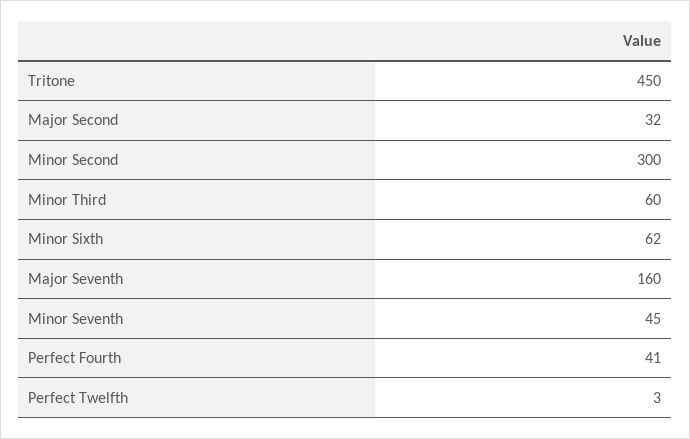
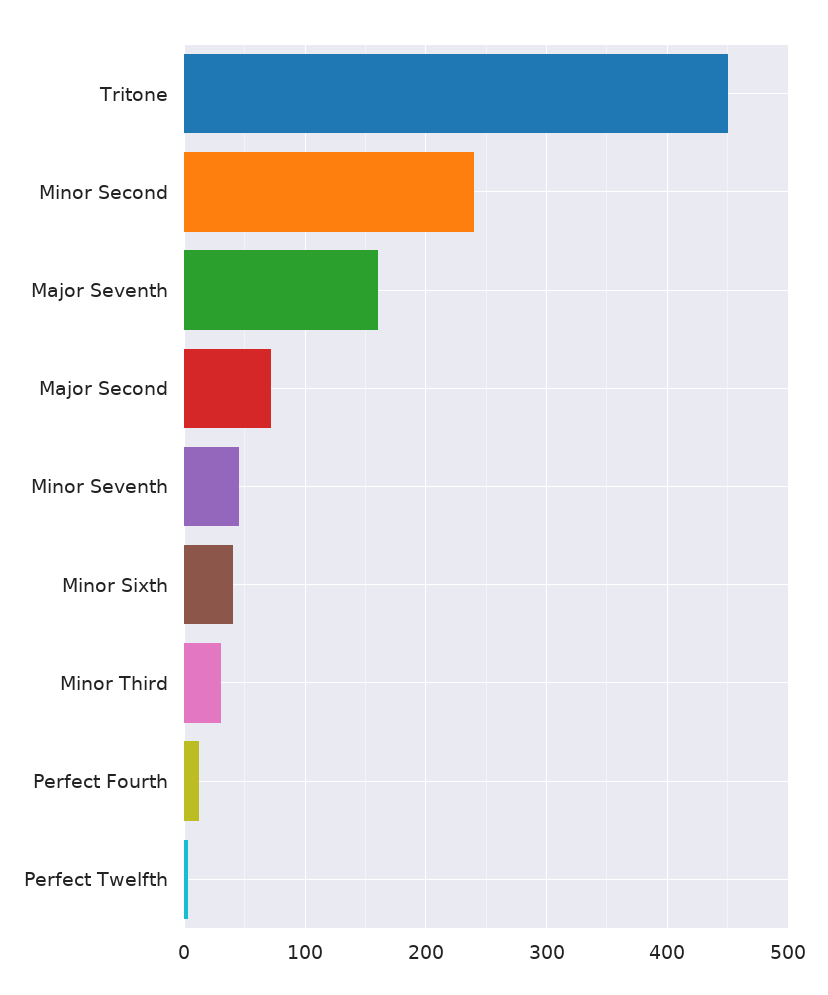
Major Second: 32 -> 70
Minor Second: 300 -> 240
Minor Third: 60 -> 30
Minor Sixth: 62 -> 40
Perfect Fourth: 41 -> 10

